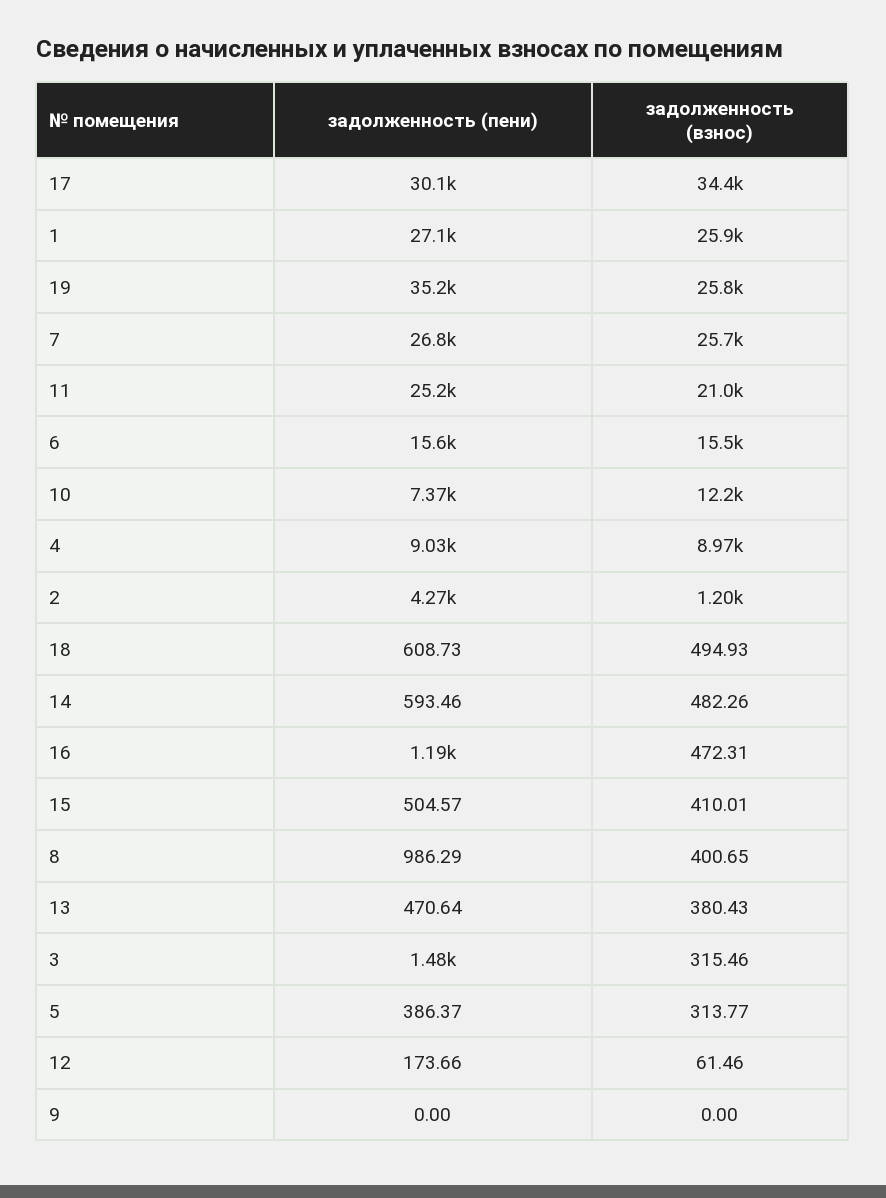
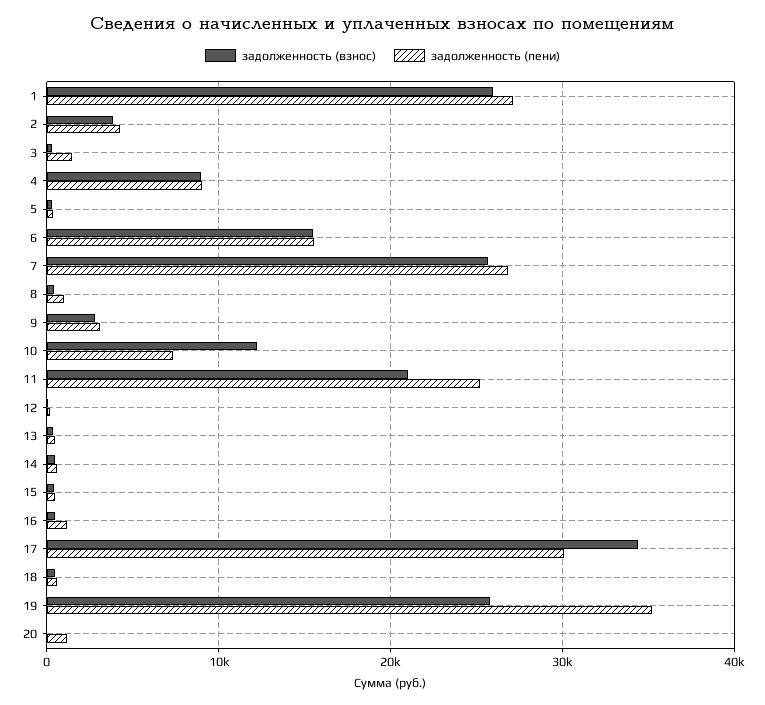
задолженность (взнос), 2: 1200 -> 4000
задолженность (пени), 9: 0 -> 3000
задолженность (взнос), 9: 0 -> 3000
задолженность (взнос), 20: none -> 0
задолженность (пени), 20: none -> 1000

